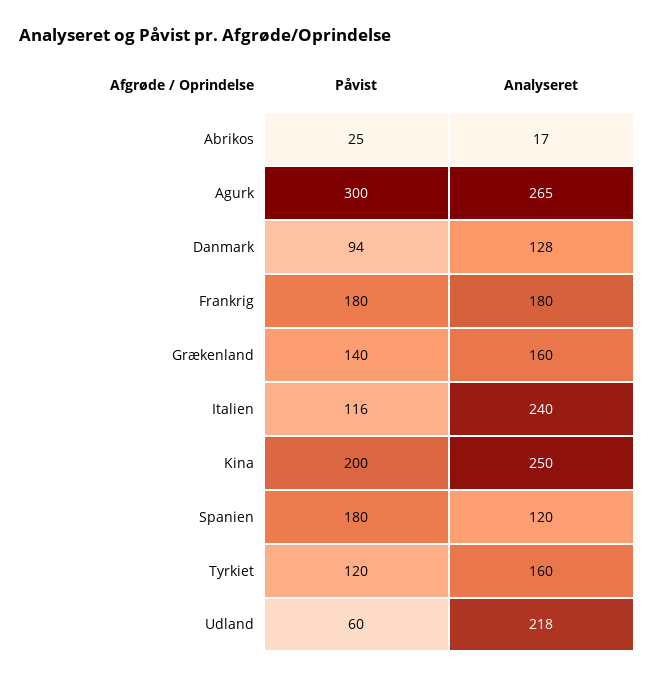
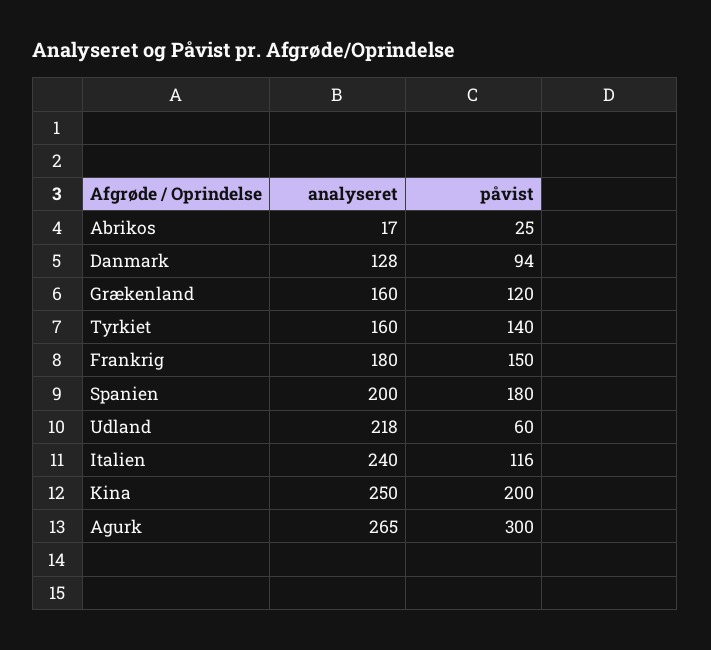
Påvist, Frankrig: 180 -> 150
Påvist, Grækenland: 140 -> 120
Analyseret, Spanien: 120 -> 200
Påvist, Tyrkiet: 120 -> 140

